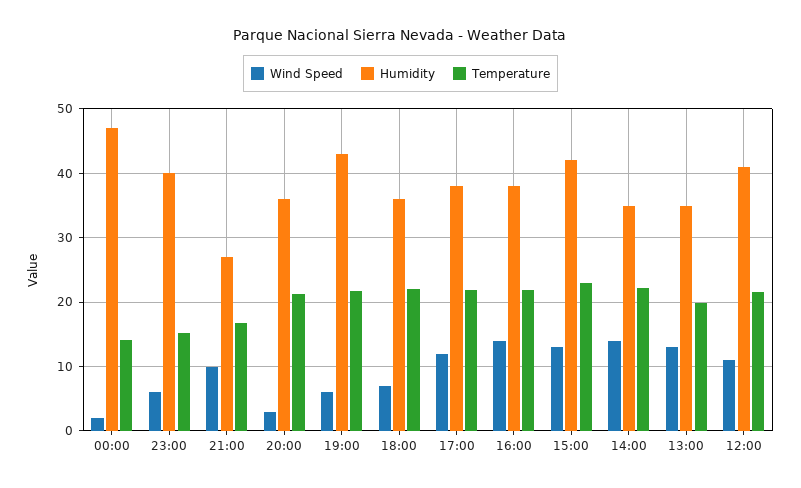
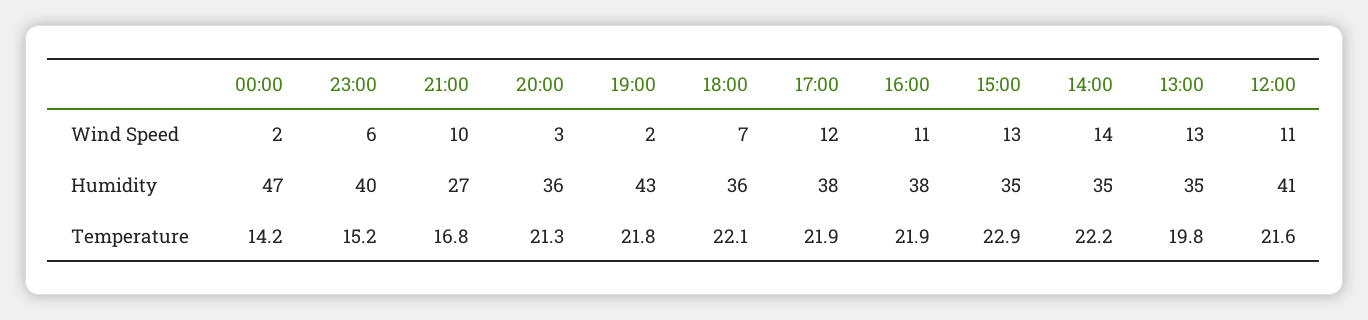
Wind Speed, 19:00: 6 -> 2
Wind Speed, 16:00: 14 -> 11
Humidity, 15:00: 42 -> 35

